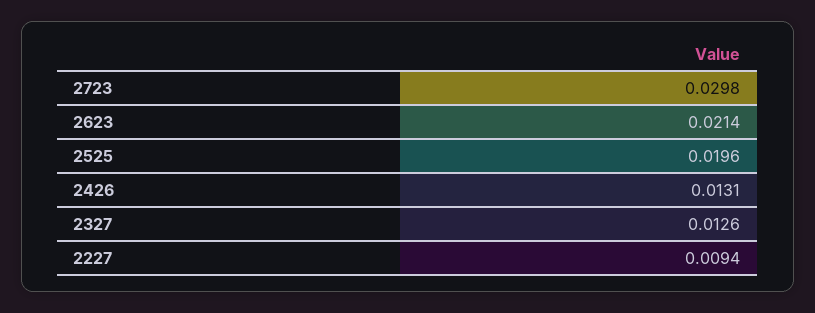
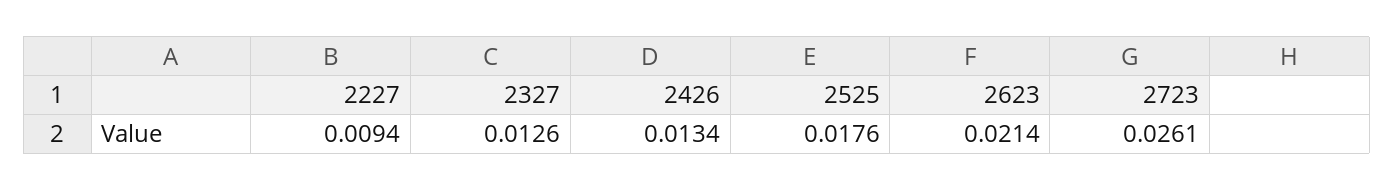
2723: 0.0298 -> 0.0261
2525: 0.0196 -> 0.0176
2426: 0.0131 -> 0.0134

